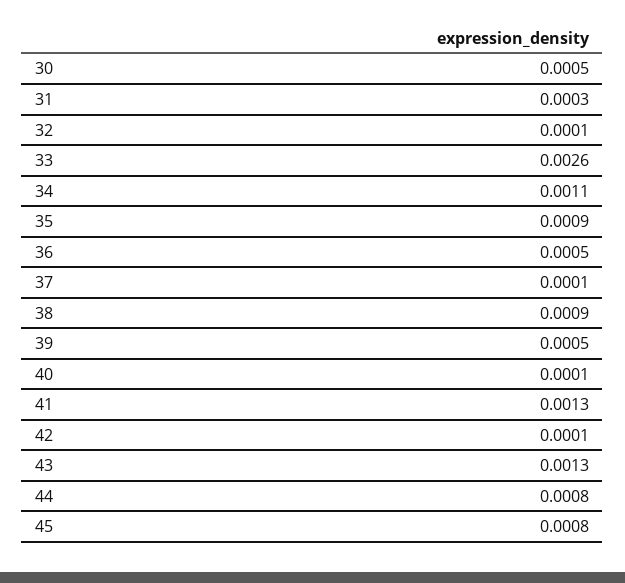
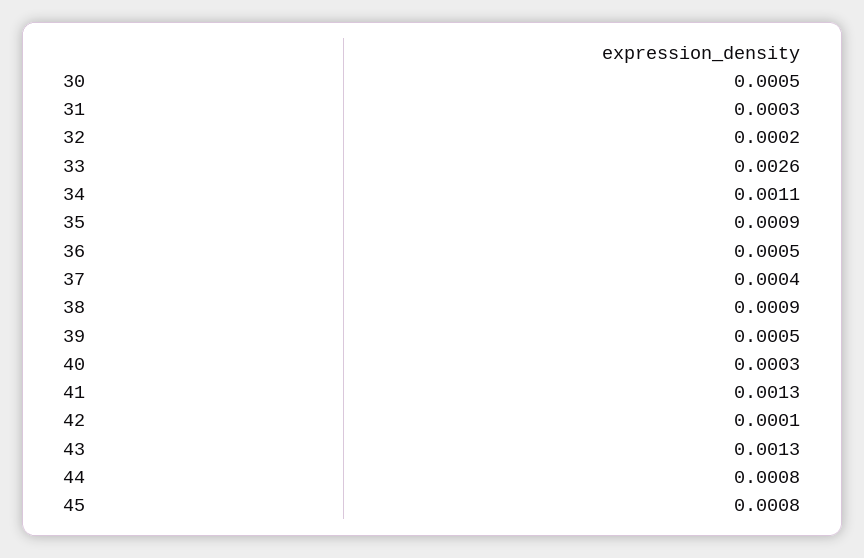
32: 0.0001 -> 0.0002
37: 0.0001 -> 0.0004
40: 0.0001 -> 0.0003

